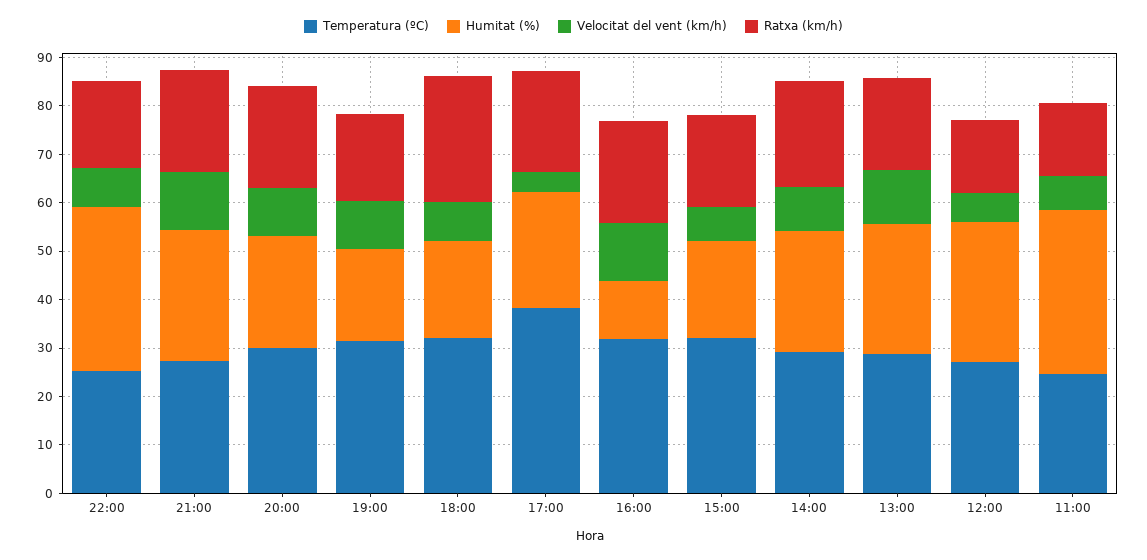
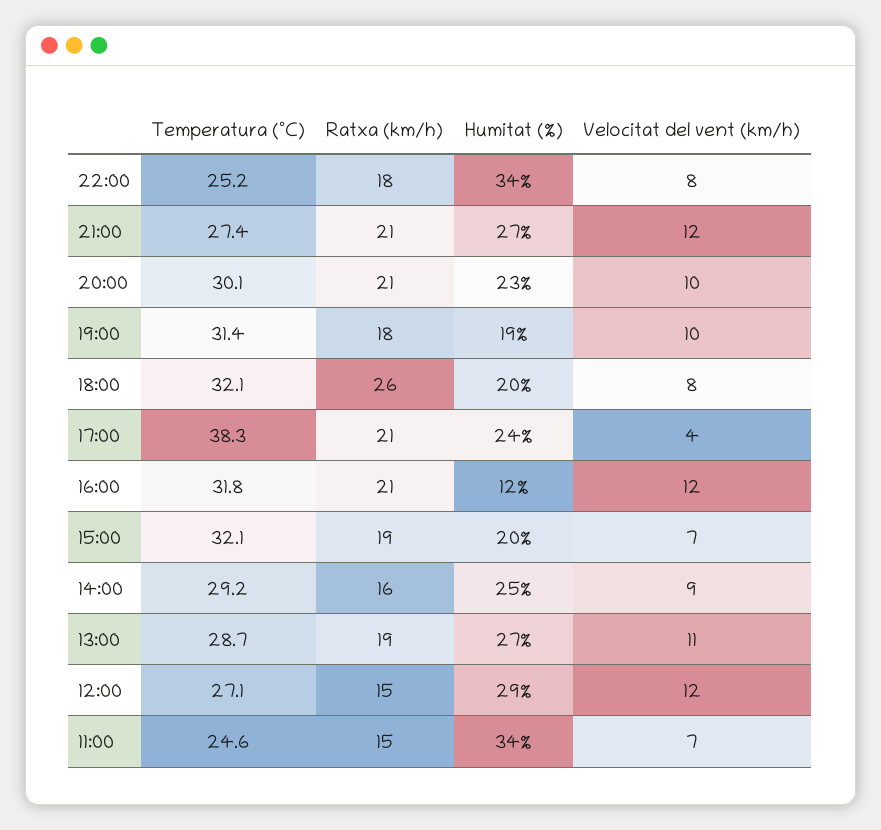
Ratxa (km/h), 14:00: 22 -> 16
Velocitat del vent (km/h), 12:00: 6 -> 12

